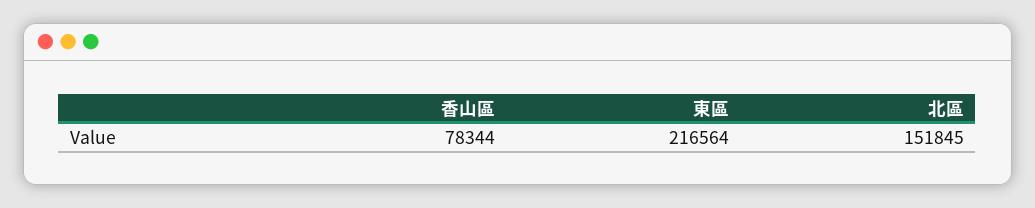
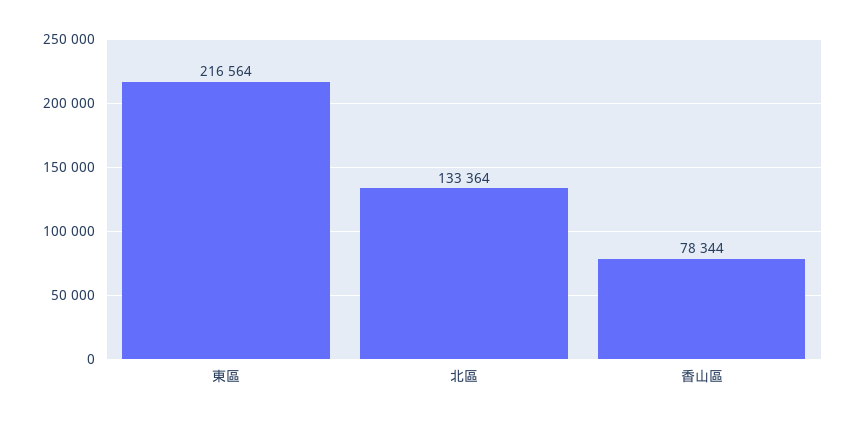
北區: 151845 -> 133364

